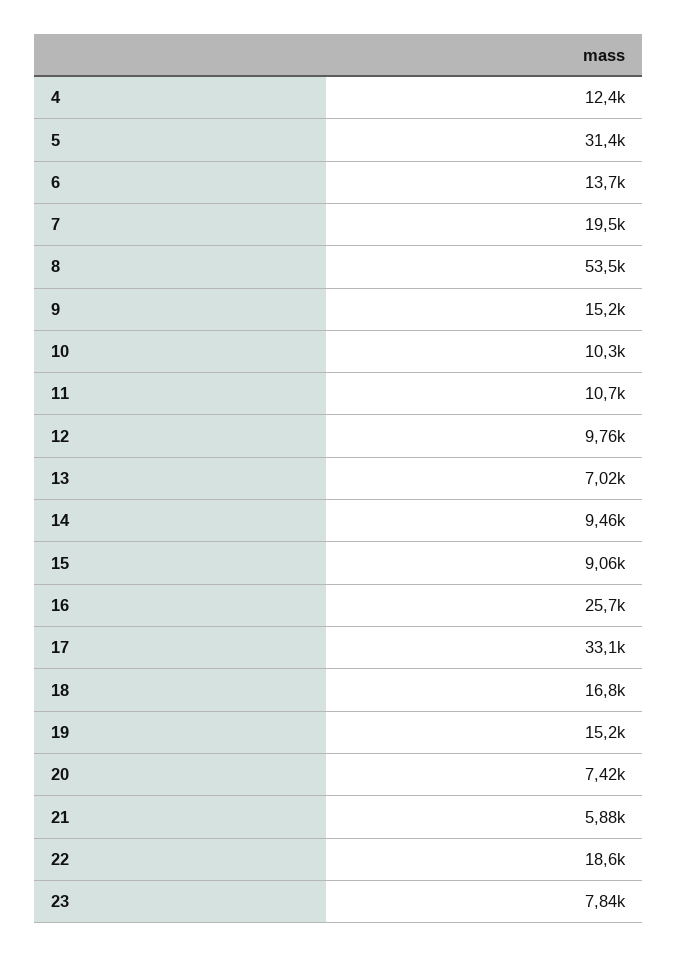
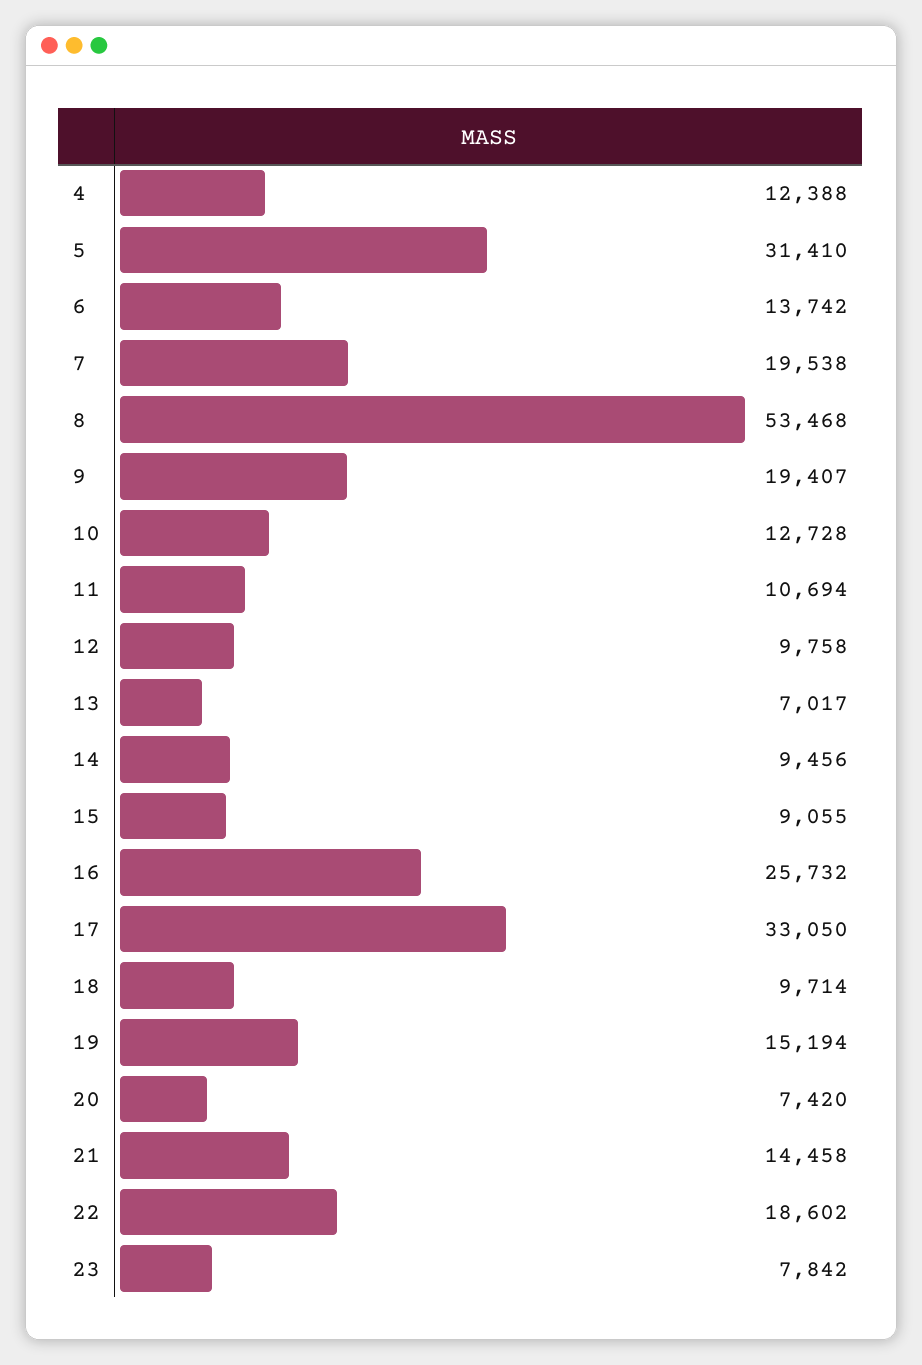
9: 15200 -> 19407
10: 10300 -> 12728
18: 16800 -> 9714
21: 5880 -> 14458

